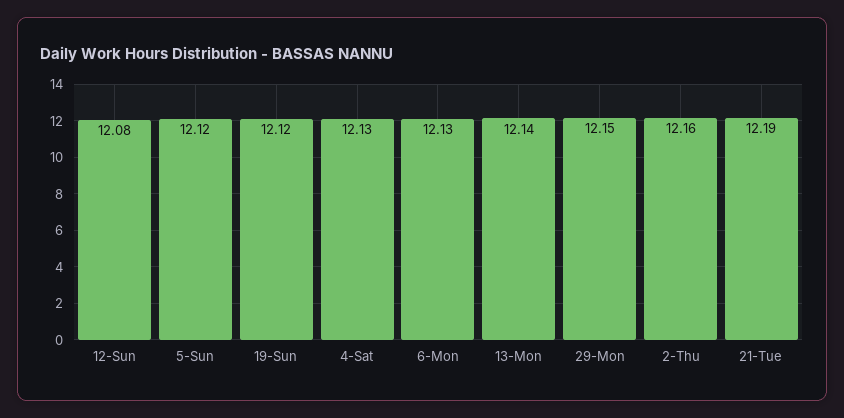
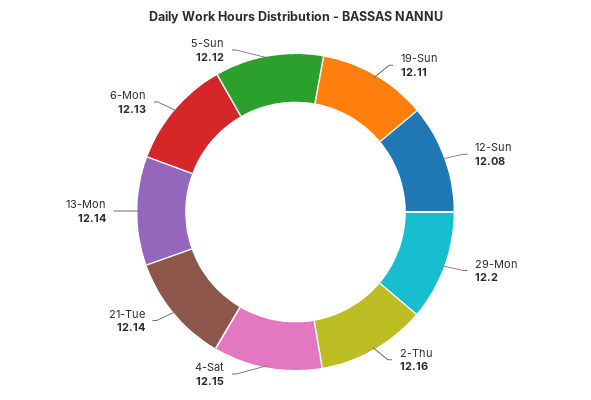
19-Sun: 12.12 -> 12.11
4-Sat: 12.13 -> 12.15
29-Mon: 12.15 -> 12.2
21-Tue: 12.19 -> 12.14

